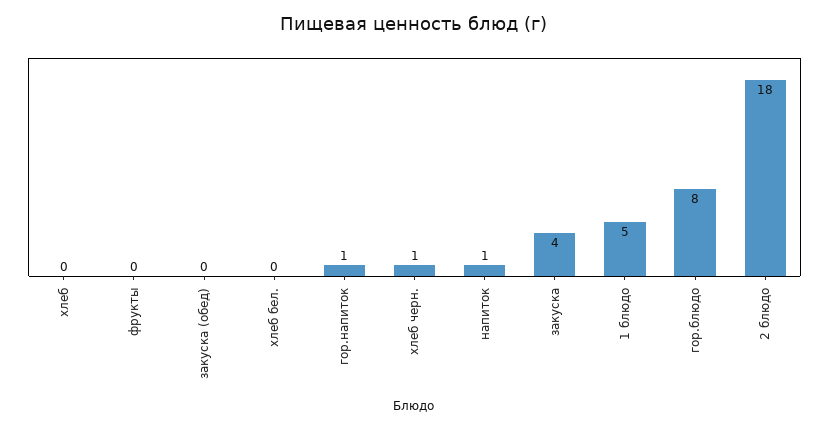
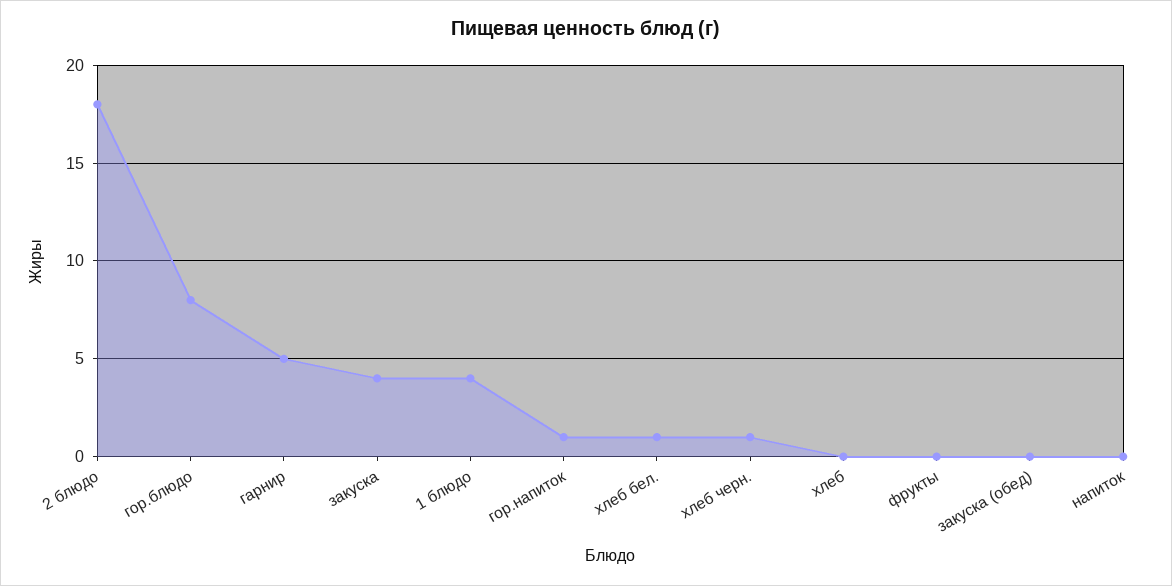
хлеб бел.: 0 -> 1
напиток: 1 -> 0
1 блюдо: 5 -> 4
гарнир: none -> 5

